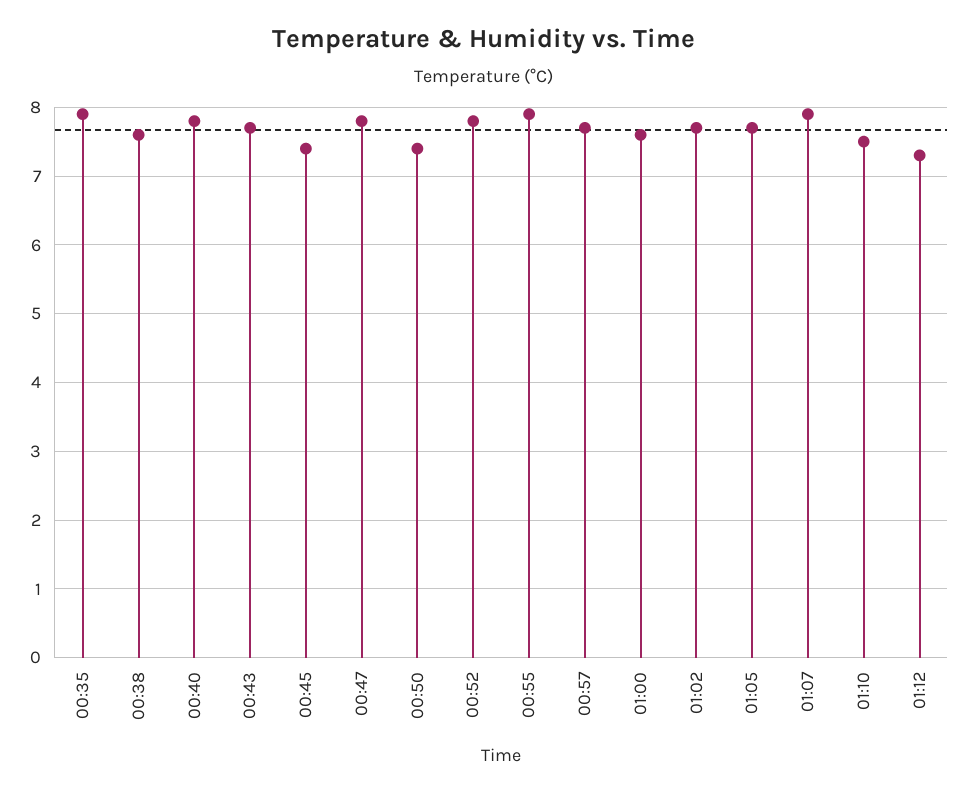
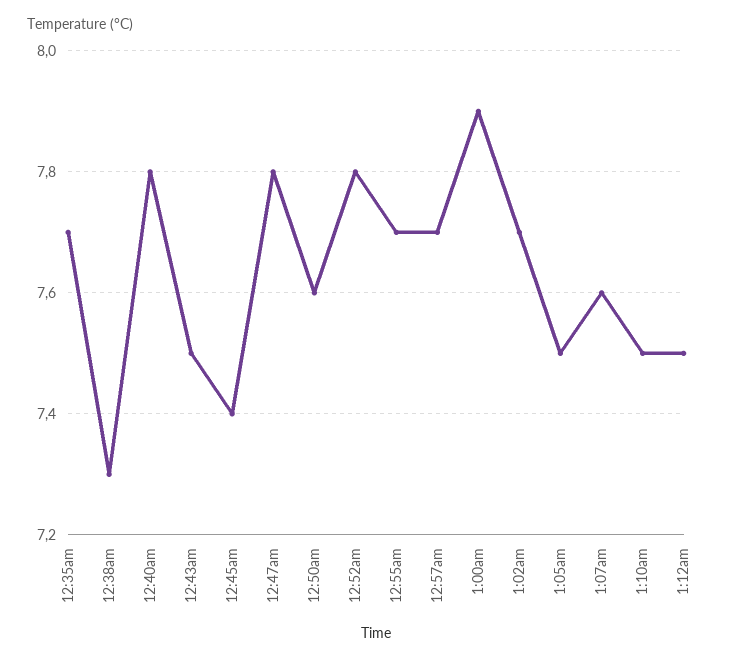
00:35: 7.9 -> 7.7
00:38: 7.6 -> 7.3
00:43: 7.7 -> 7.5
00:50: 7.4 -> 7.6
00:55: 7.9 -> 7.7
01:00: 7.6 -> 7.9
01:05: 7.7 -> 7.5
01:07: 7.9 -> 7.6
01:12: 7.3 -> 7.5

